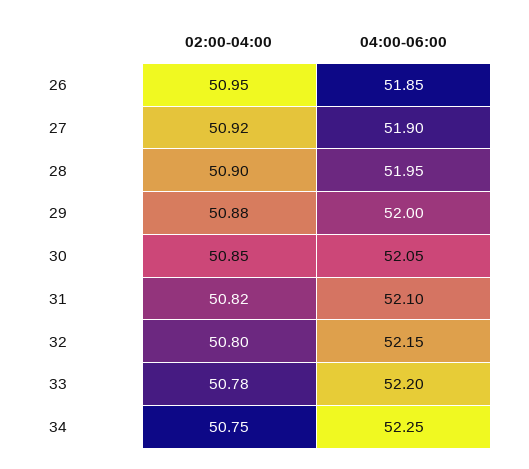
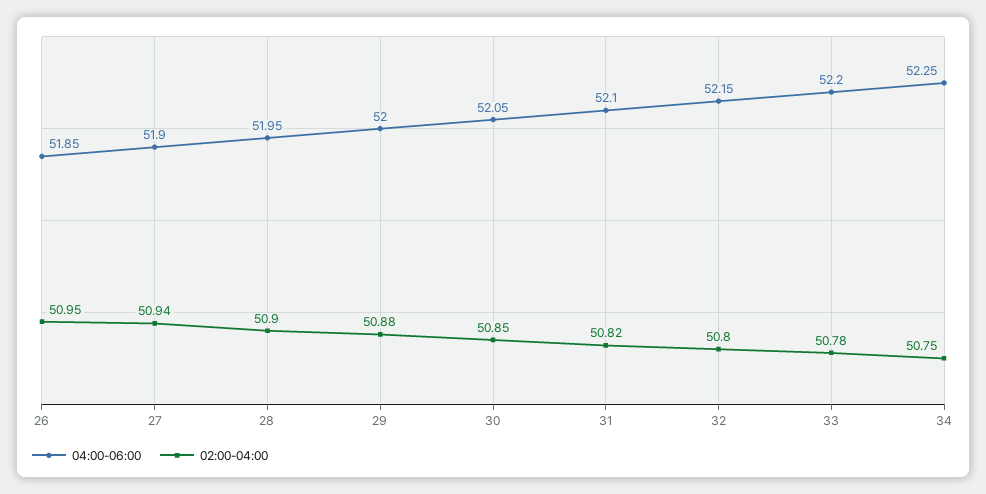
02:00-04:00, 27: 50.92 -> 50.94

